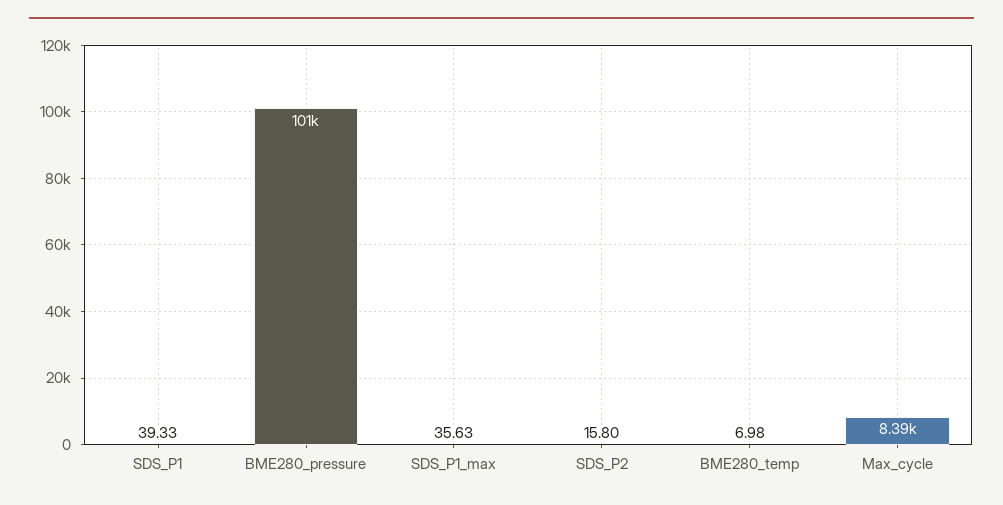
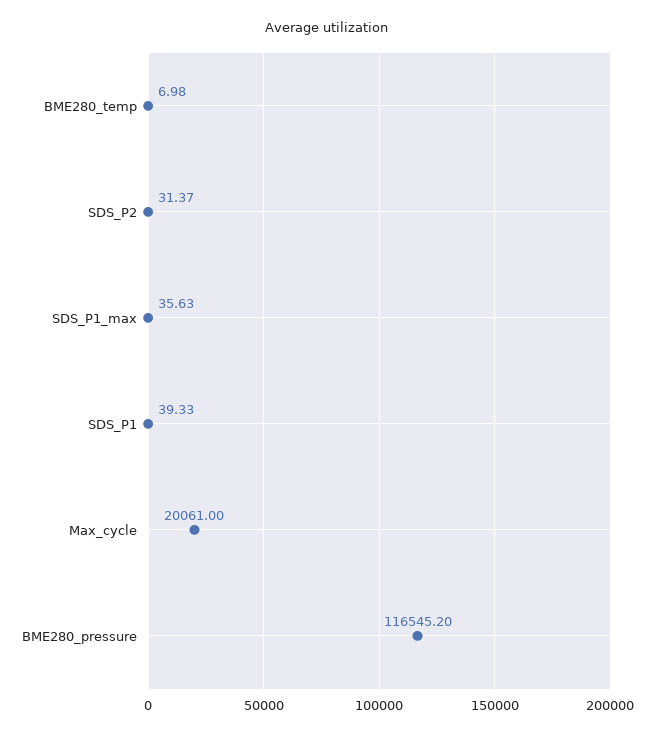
BME280_pressure: 101000 -> 116545.2
SDS_P2: 15.8 -> 31.37
Max_cycle: 8390 -> 20061

